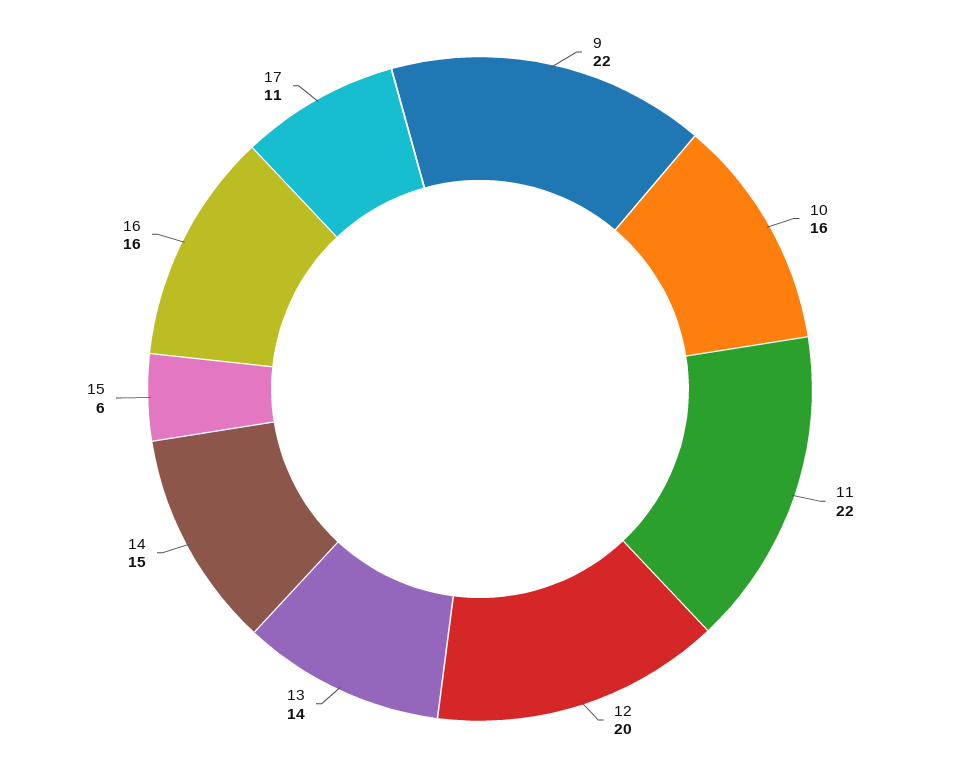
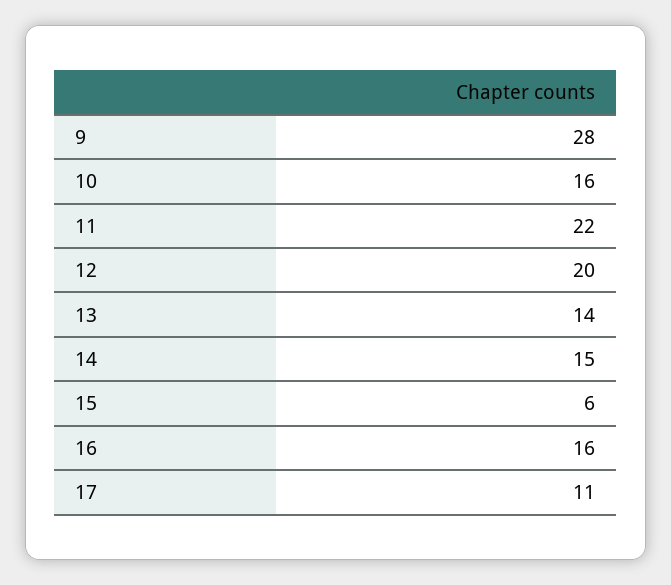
9: 22 -> 28

